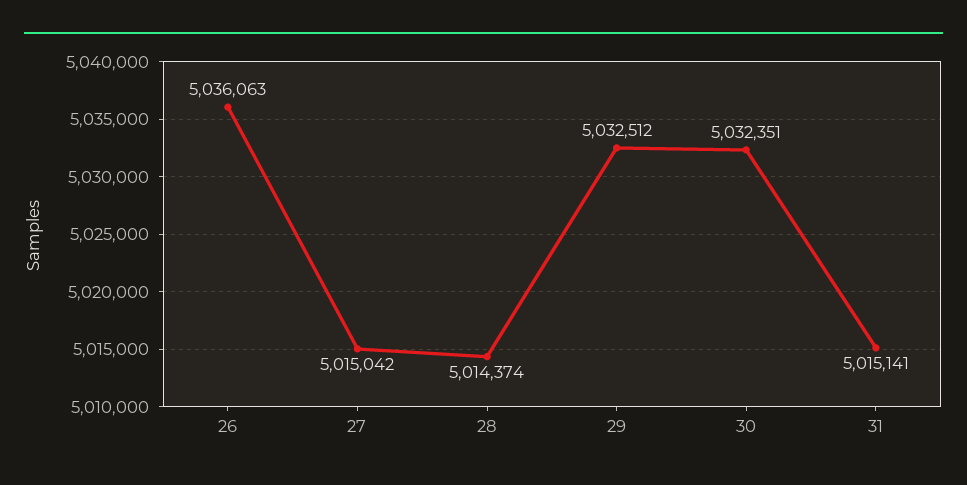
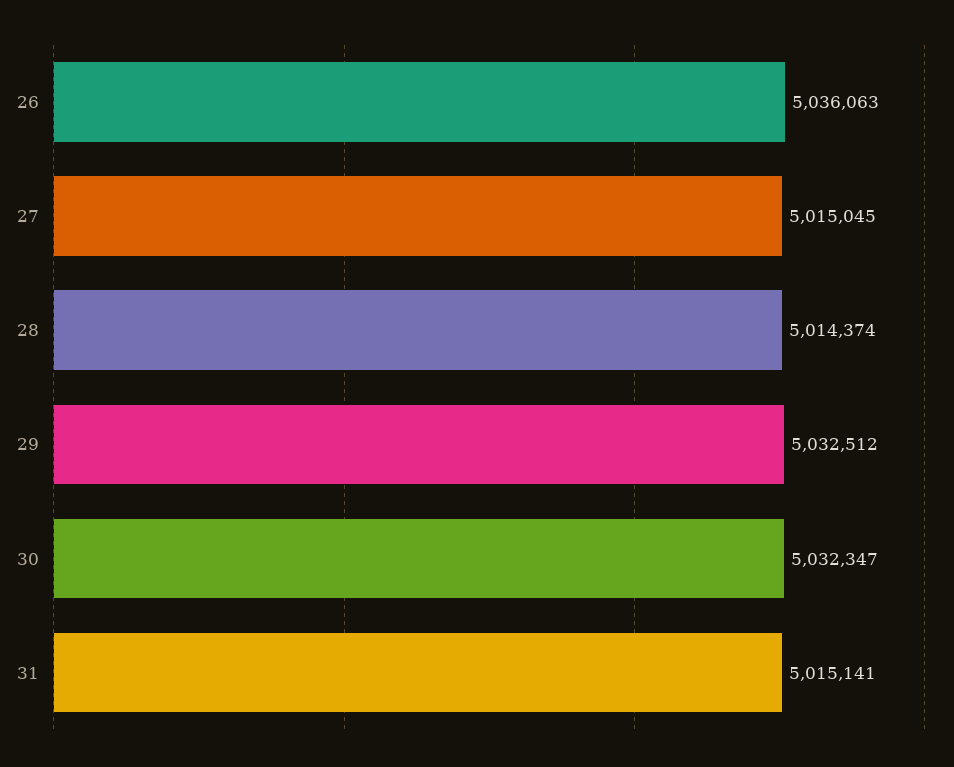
27: 5015042 -> 5015045
30: 5032351 -> 5032347

